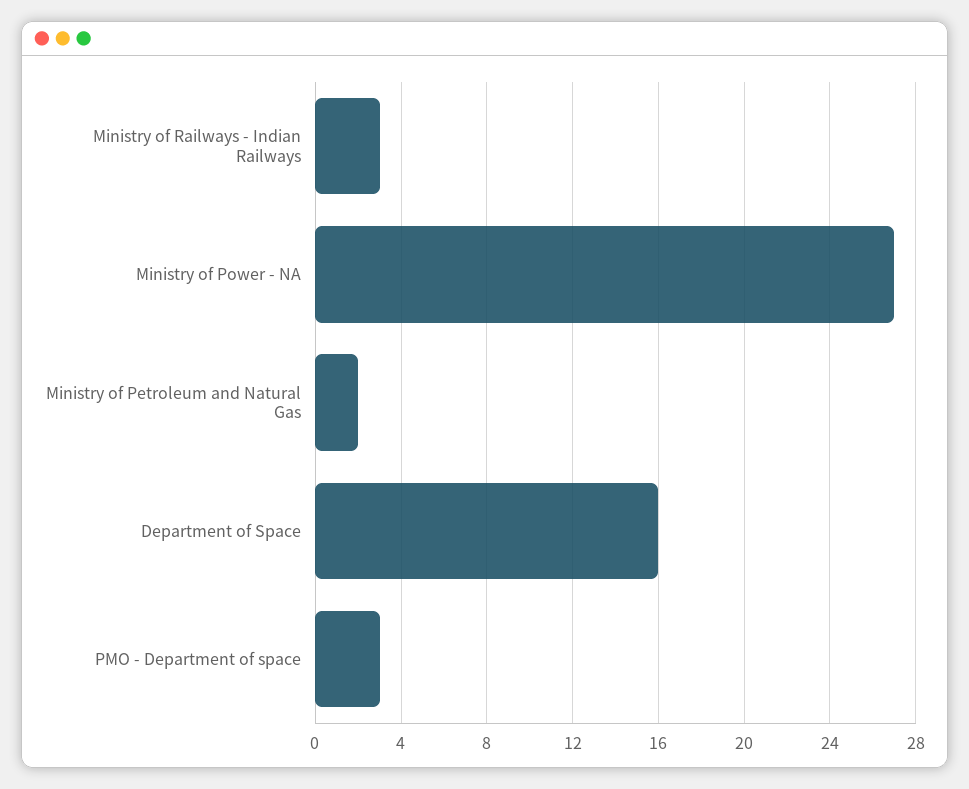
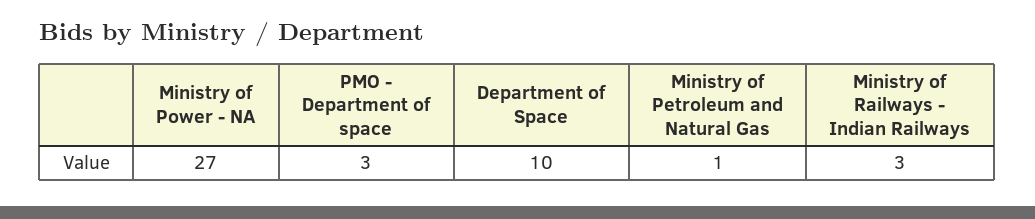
Ministry of Petroleum and Natural Gas: 2 -> 1
Department of Space: 16 -> 10

